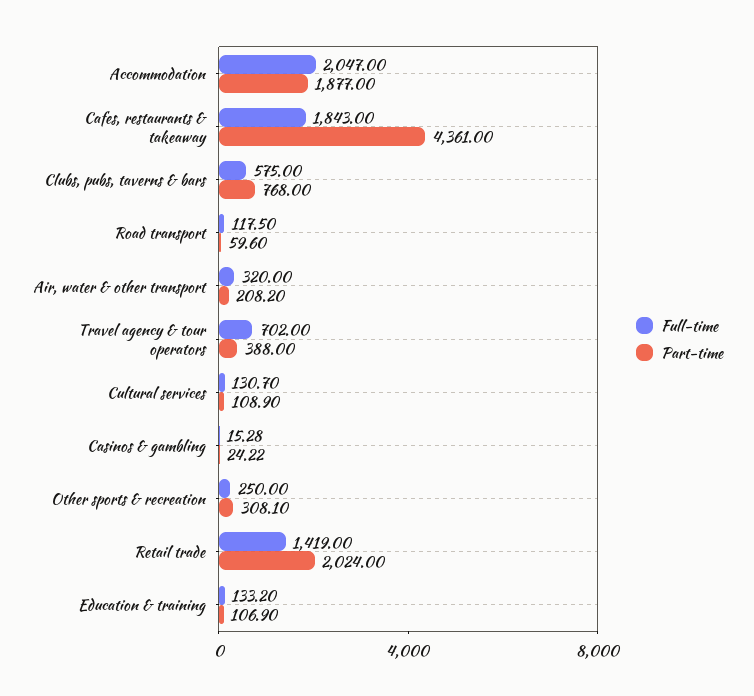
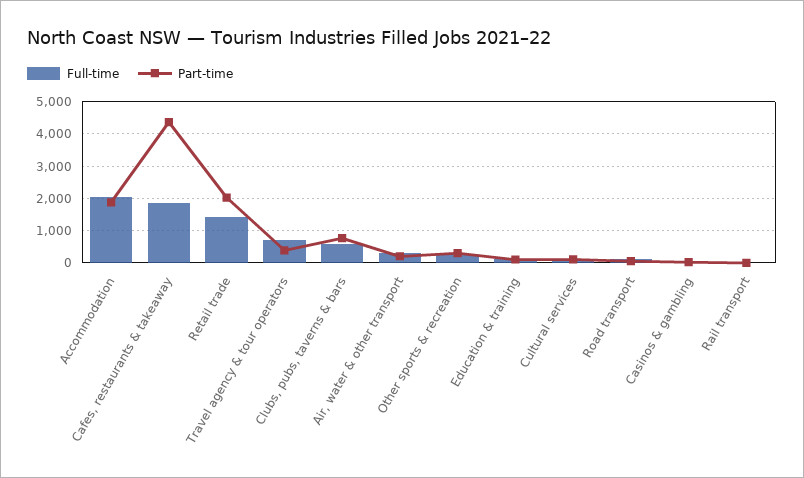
Full-time, Rail transport: none -> 0
Part-time, Rail transport: none -> 0

